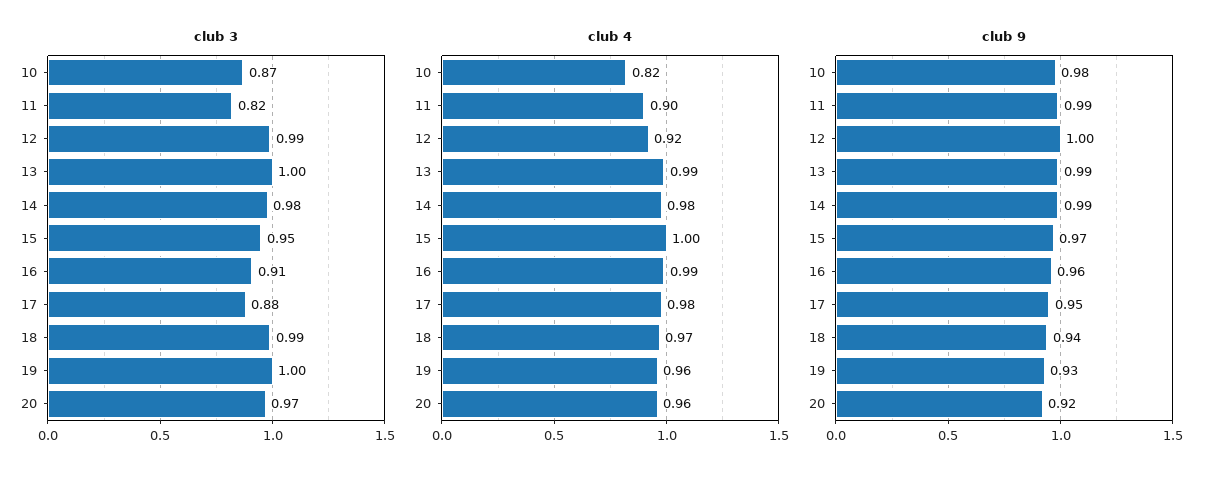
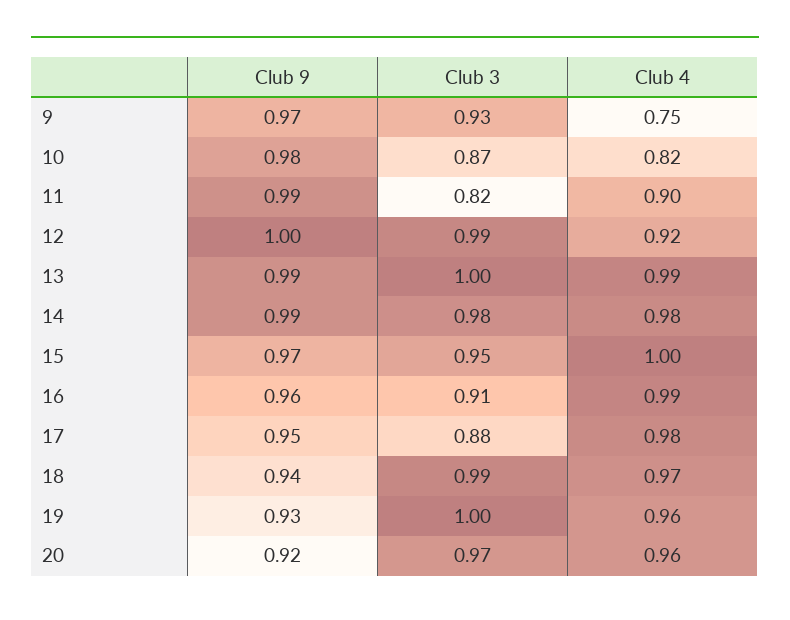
club 9, 9: none -> 0.97
club 3, 9: none -> 0.93
club 4, 9: none -> 0.75

